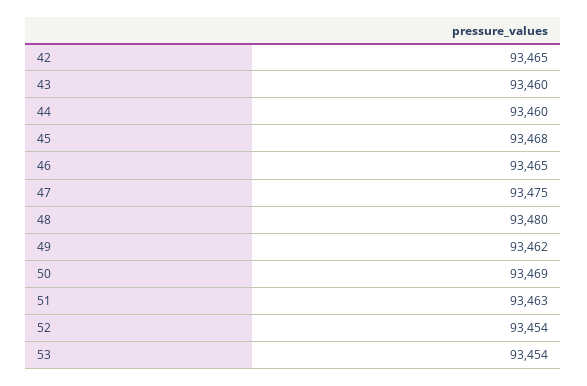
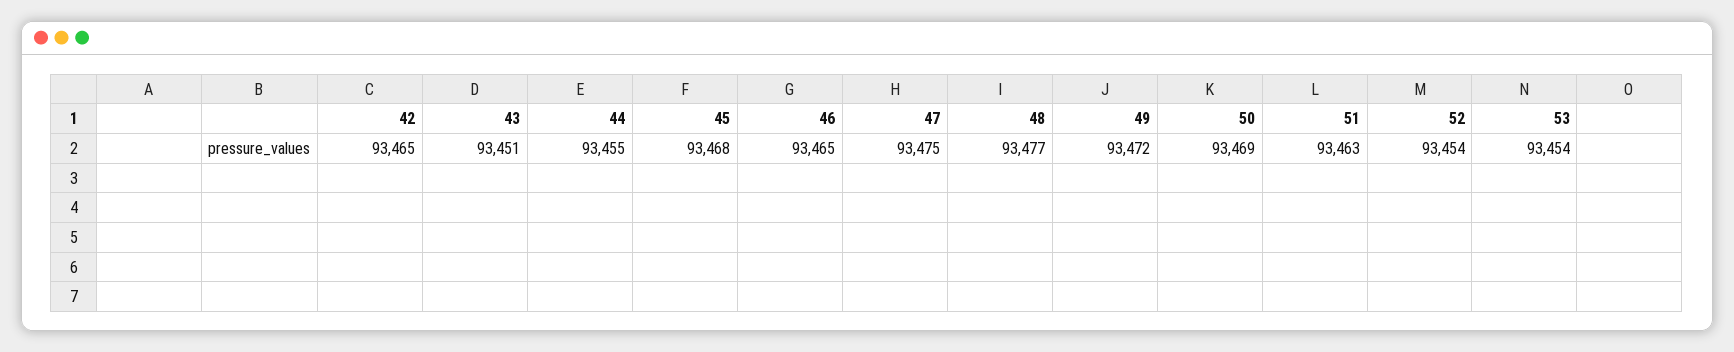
43: 93460 -> 93451
44: 93460 -> 93455
48: 93480 -> 93477
49: 93462 -> 93472

